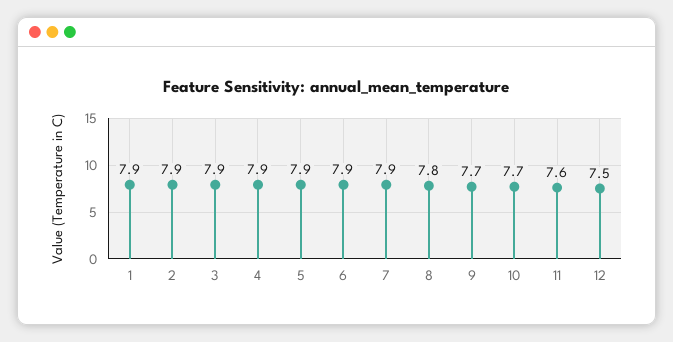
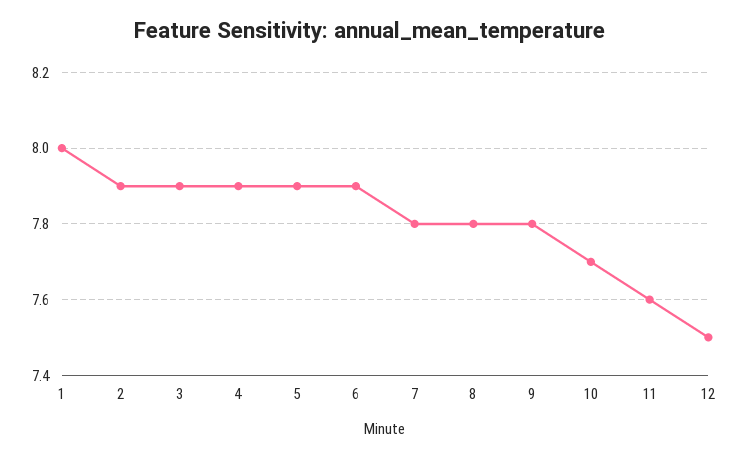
1: 7.9 -> 8
7: 7.9 -> 7.8
9: 7.7 -> 7.8

